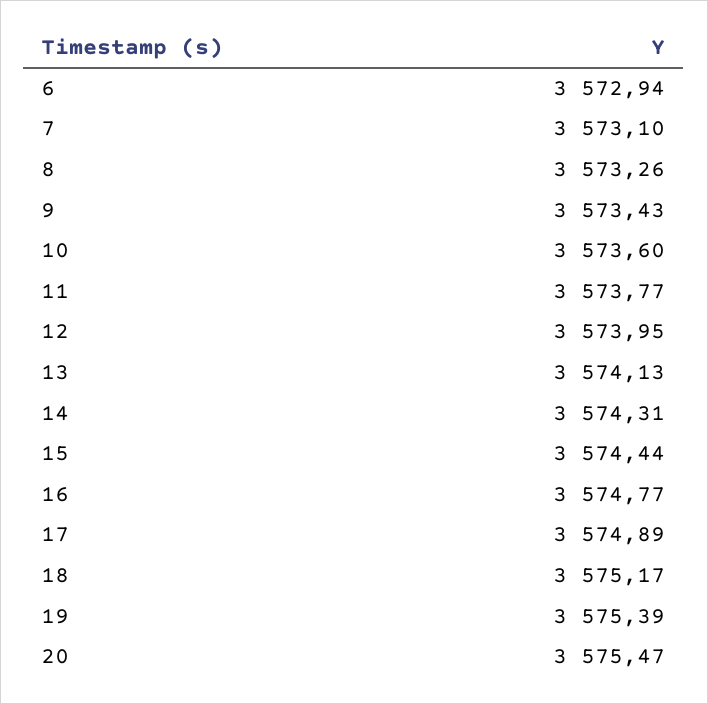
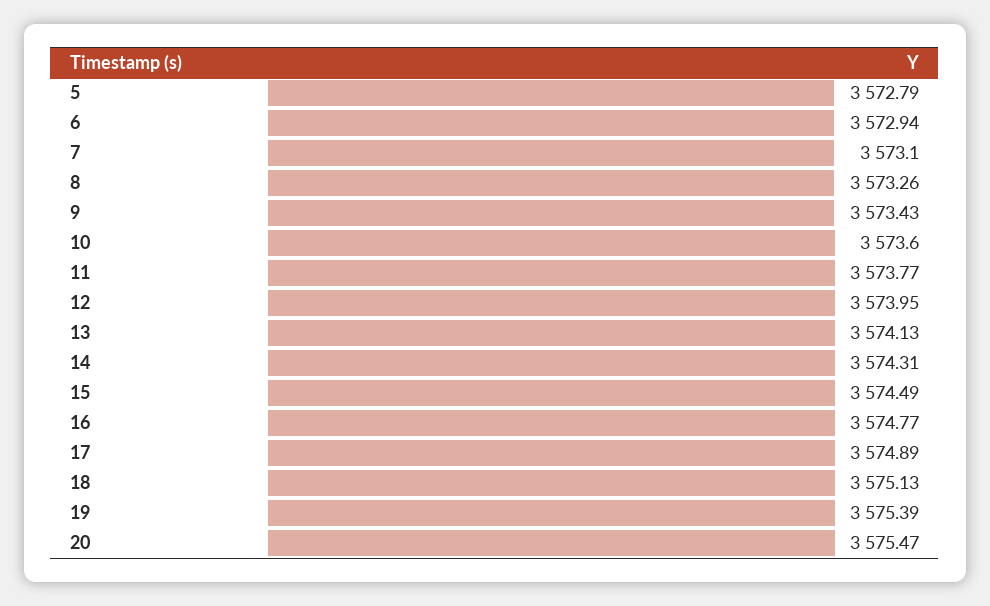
15: 3574.44 -> 3574.49
18: 3575.17 -> 3575.13
5: none -> 3572.79

